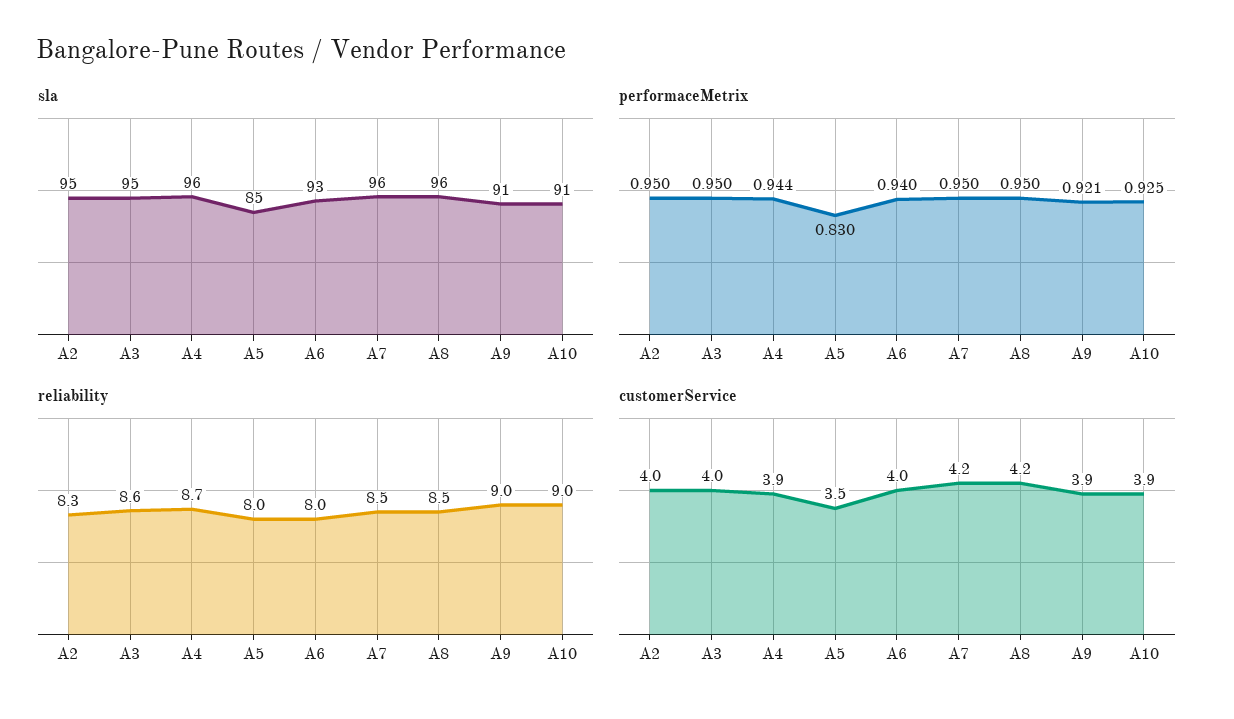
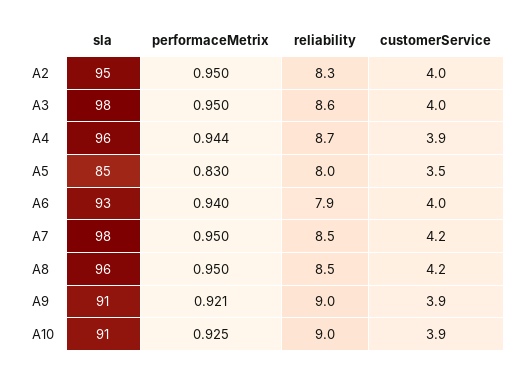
sla, A3: 95 -> 98
sla, A7: 96 -> 98
reliability, A6: 8 -> 7.9

